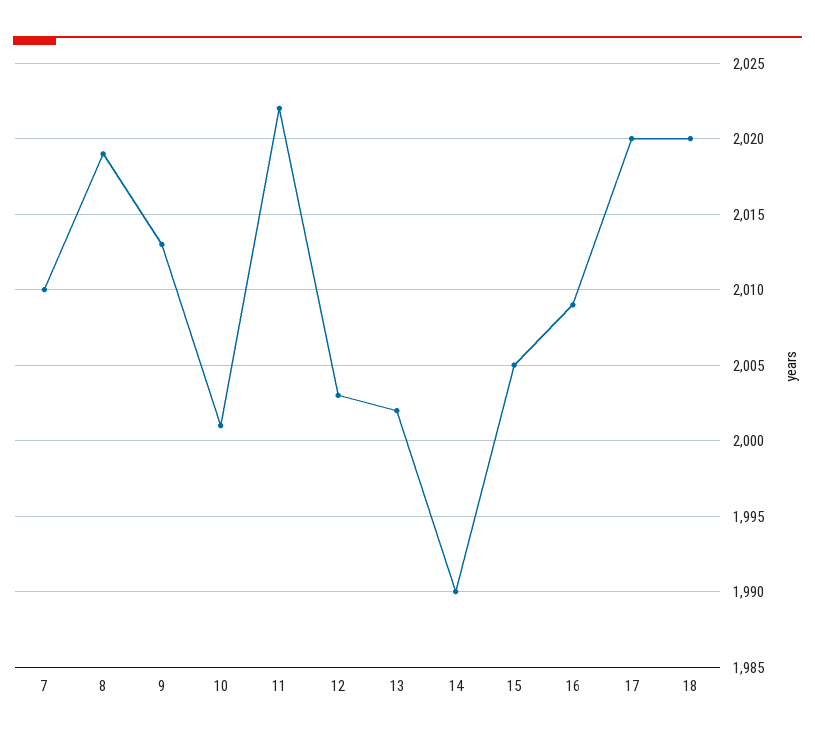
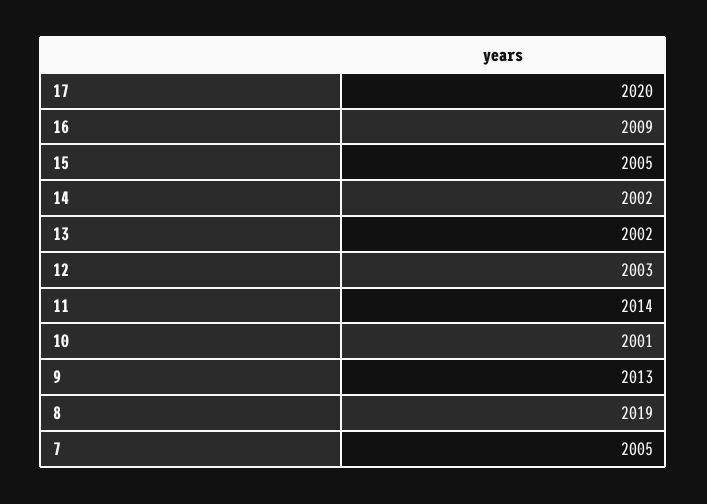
7: 2010 -> 2005
11: 2022 -> 2014
14: 1990 -> 2002
18: 2020 -> none

